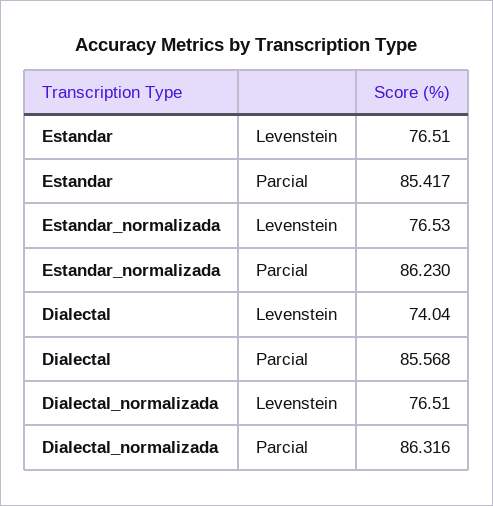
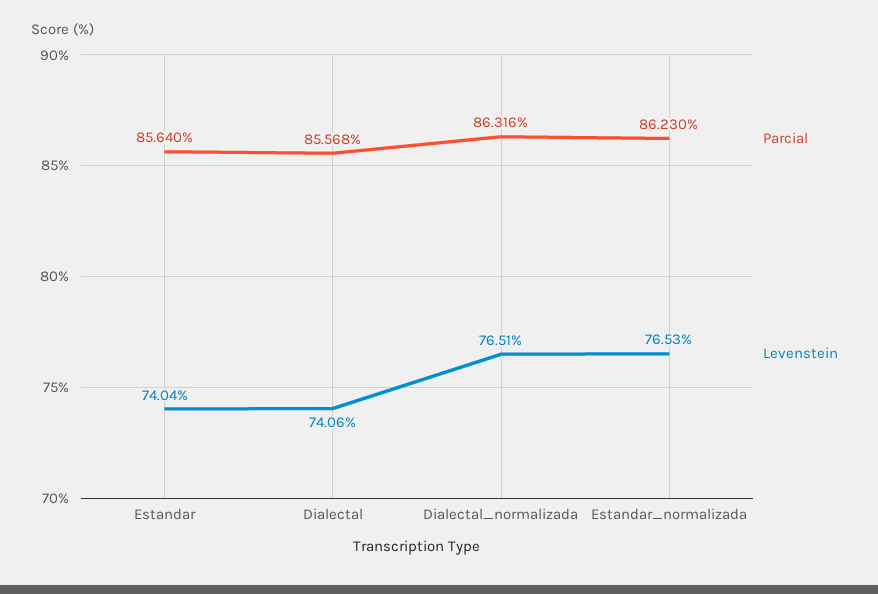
Levenstein, Estandar: 76.51 -> 74.04
Parcial, Estandar: 85.417 -> 85.64
Levenstein, Dialectal: 74.04 -> 74.06

